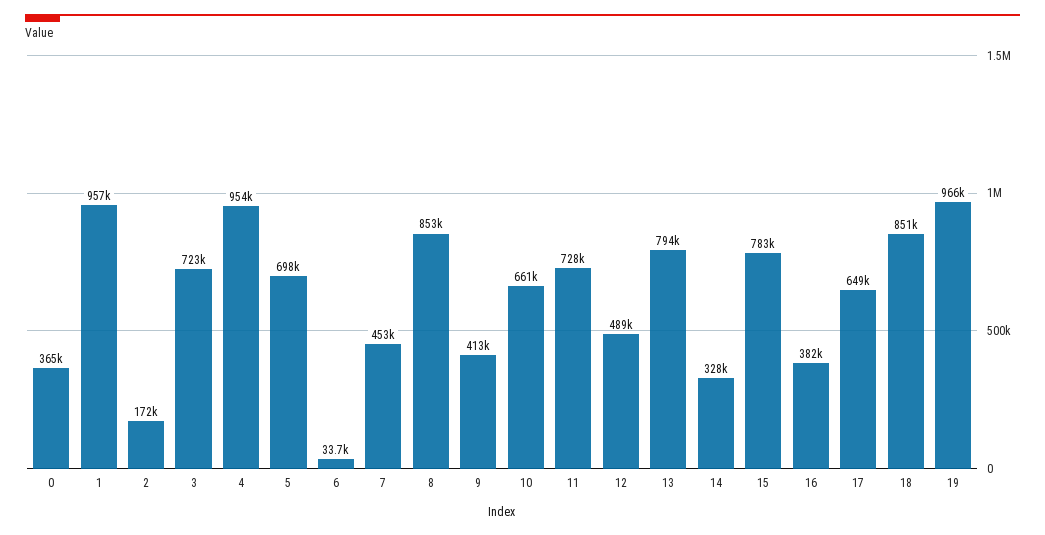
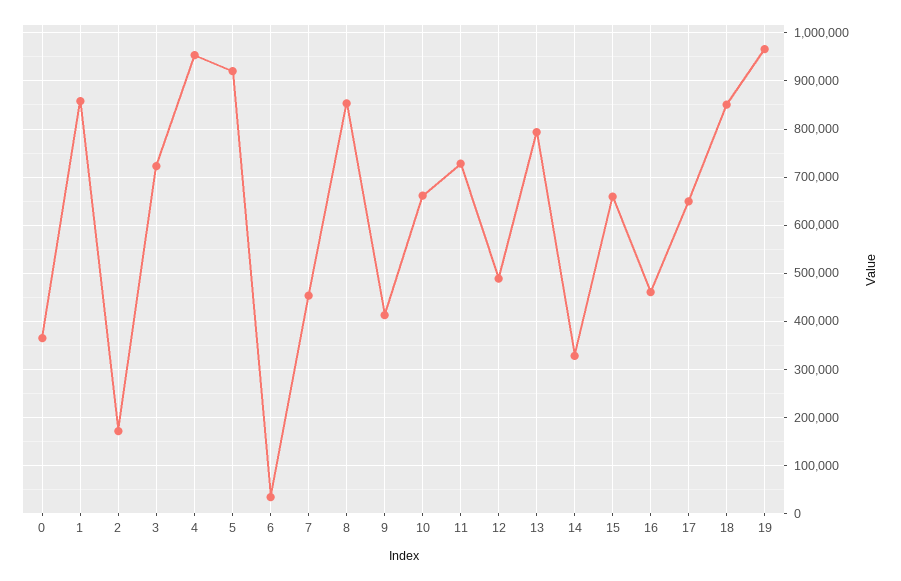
1: 957000 -> 860000
5: 698000 -> 920000
15: 783000 -> 660000
16: 382000 -> 460000

